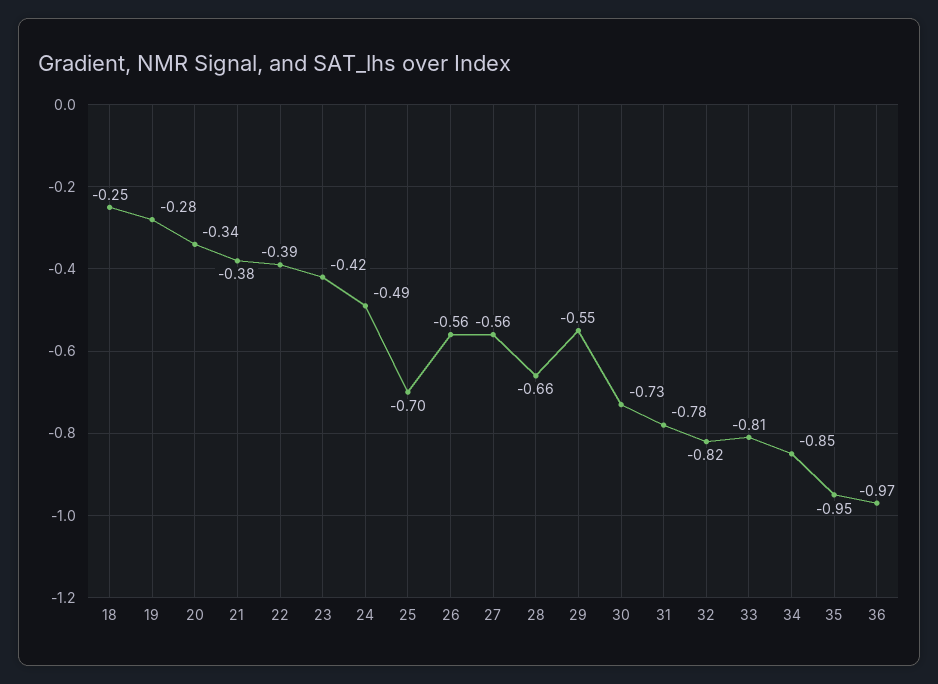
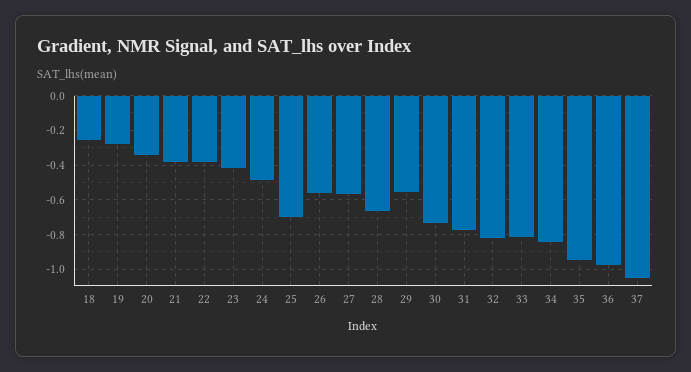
37: none -> -1.05

